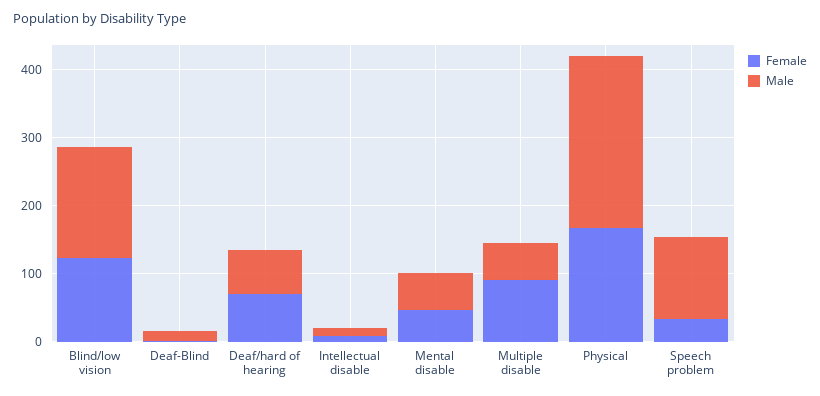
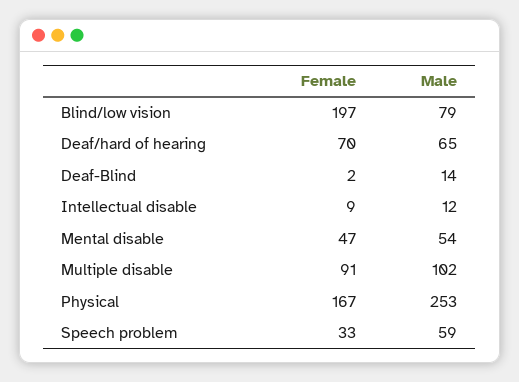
Female, Blind/low vision: 120 -> 197
Male, Blind/low vision: 160 -> 79
Male, Multiple disable: 60 -> 102
Male, Speech problem: 120 -> 59

